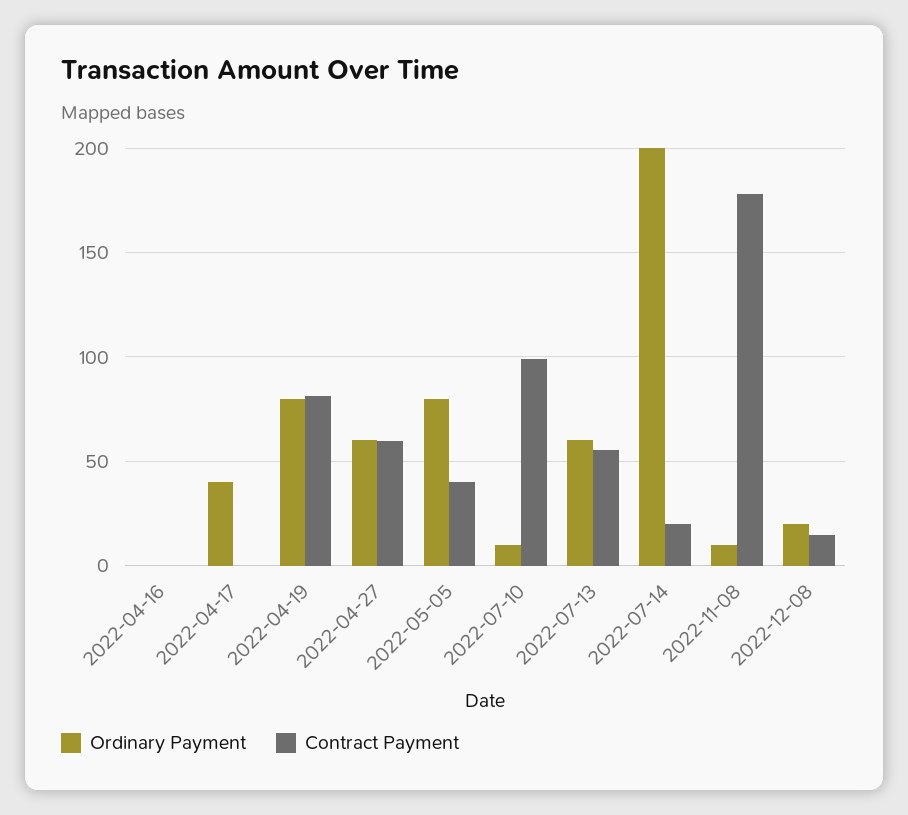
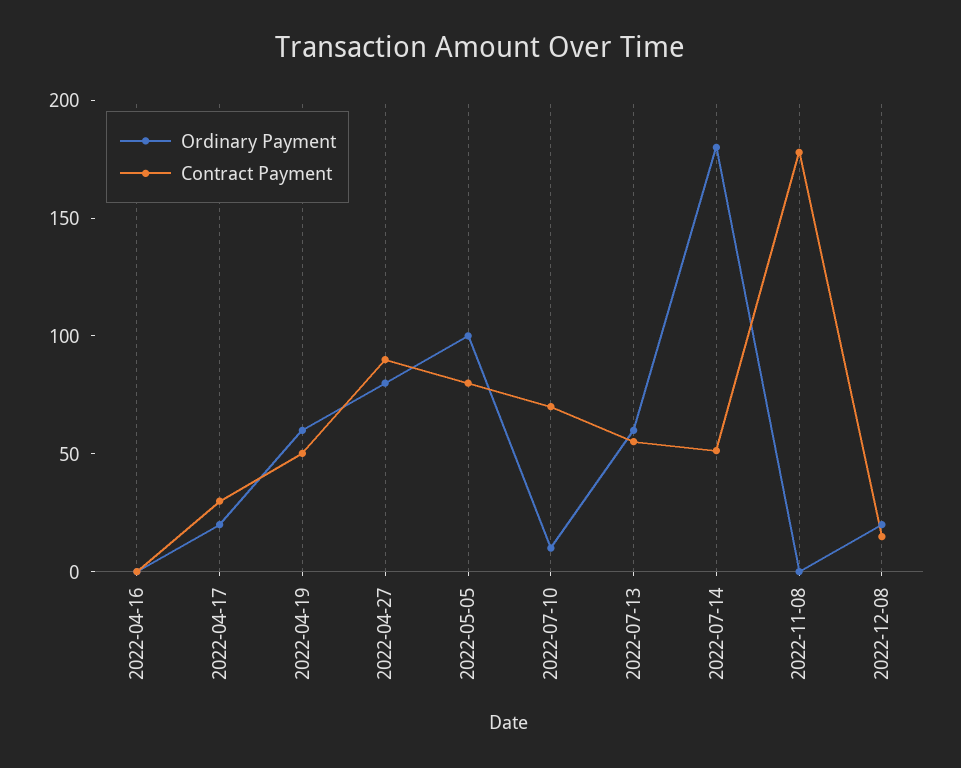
Ordinary Payment, 2022-04-17: 40 -> 20
Contract Payment, 2022-04-17: 0 -> 30
Ordinary Payment, 2022-04-19: 80 -> 60
Contract Payment, 2022-04-19: 80 -> 50
Ordinary Payment, 2022-04-27: 60 -> 80
Contract Payment, 2022-04-27: 60 -> 90
Ordinary Payment, 2022-05-05: 80 -> 100
Contract Payment, 2022-05-05: 40 -> 80
Contract Payment, 2022-07-10: 100 -> 70
Ordinary Payment, 2022-07-14: 200 -> 180
Contract Payment, 2022-07-14: 20 -> 50
Ordinary Payment, 2022-11-08: 10 -> 0

